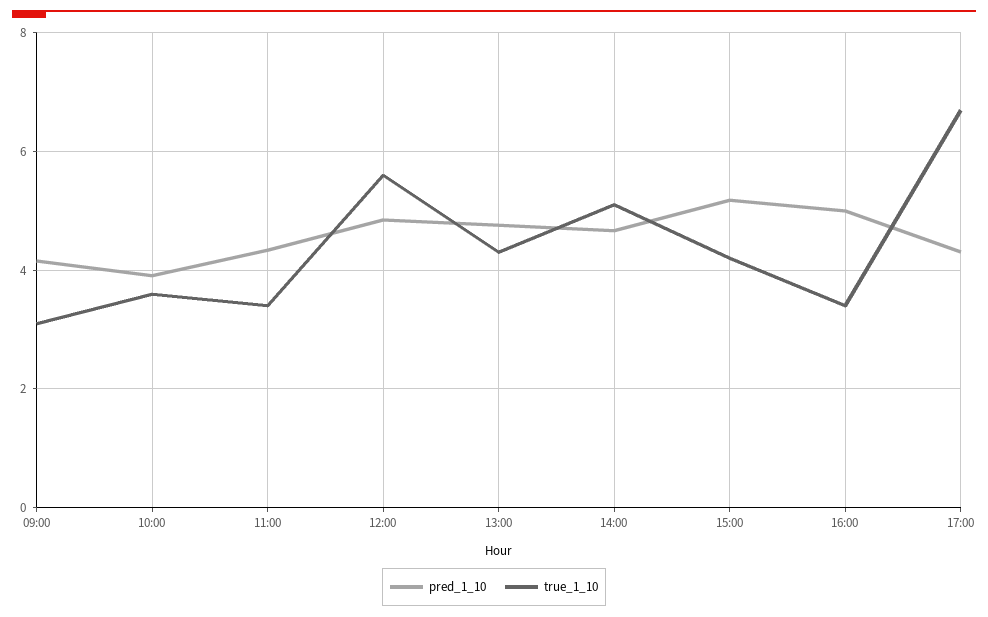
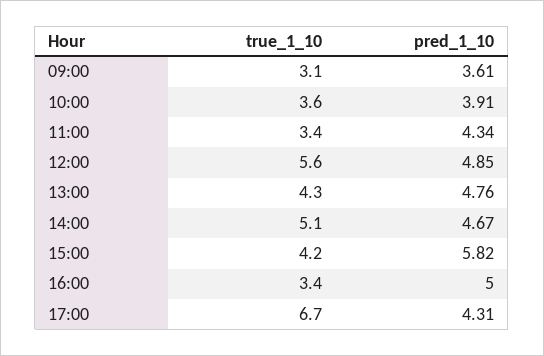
pred_1_10, 09:00: 4.2 -> 3.61
pred_1_10, 15:00: 5.2 -> 5.82

